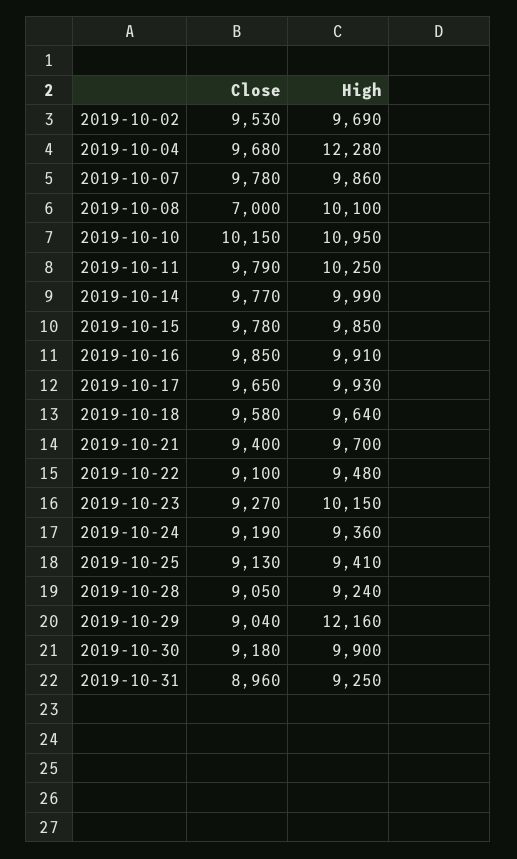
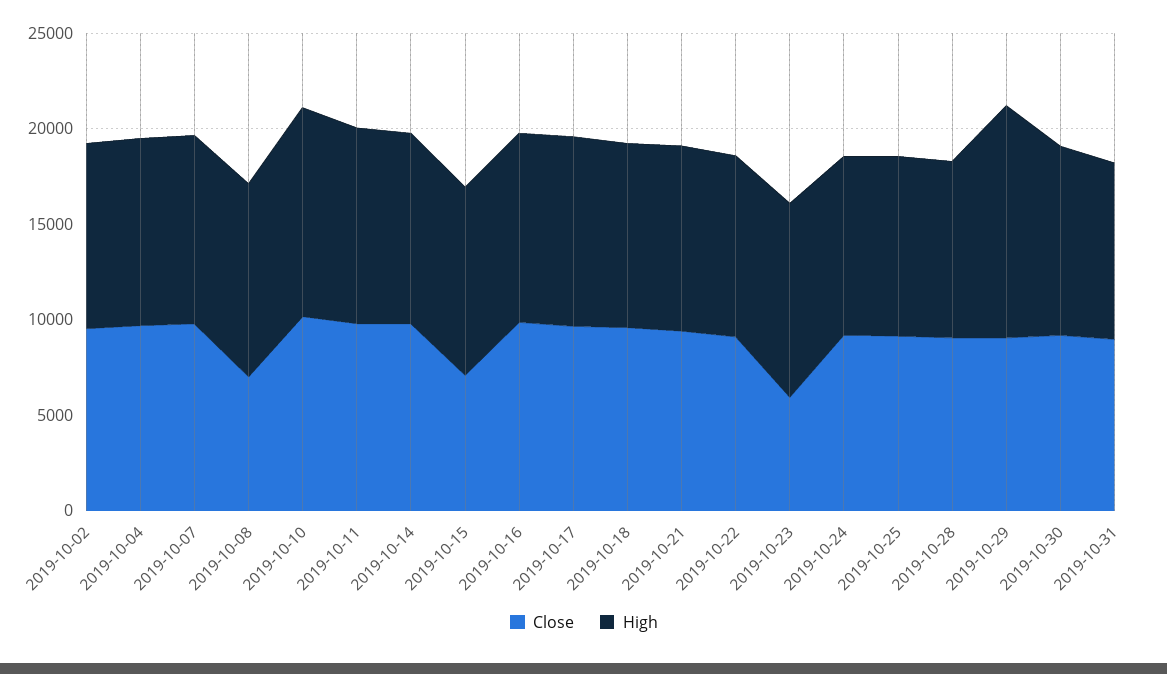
High, 2019-10-04: 12280 -> 10000
Close, 2019-10-15: 9780 -> 7000
Close, 2019-10-23: 9270 -> 6000

